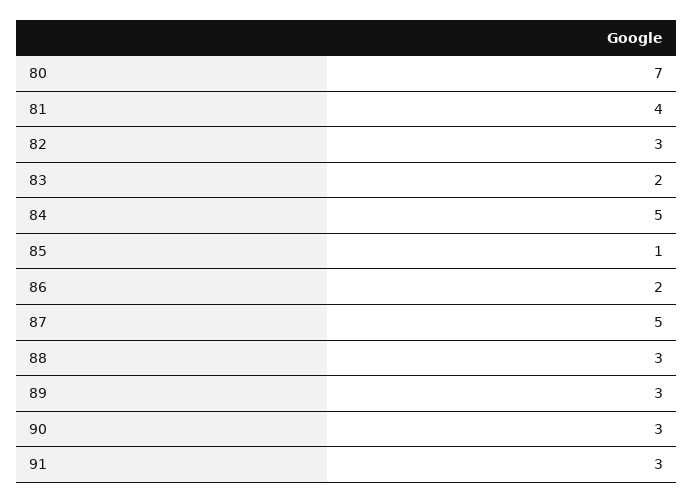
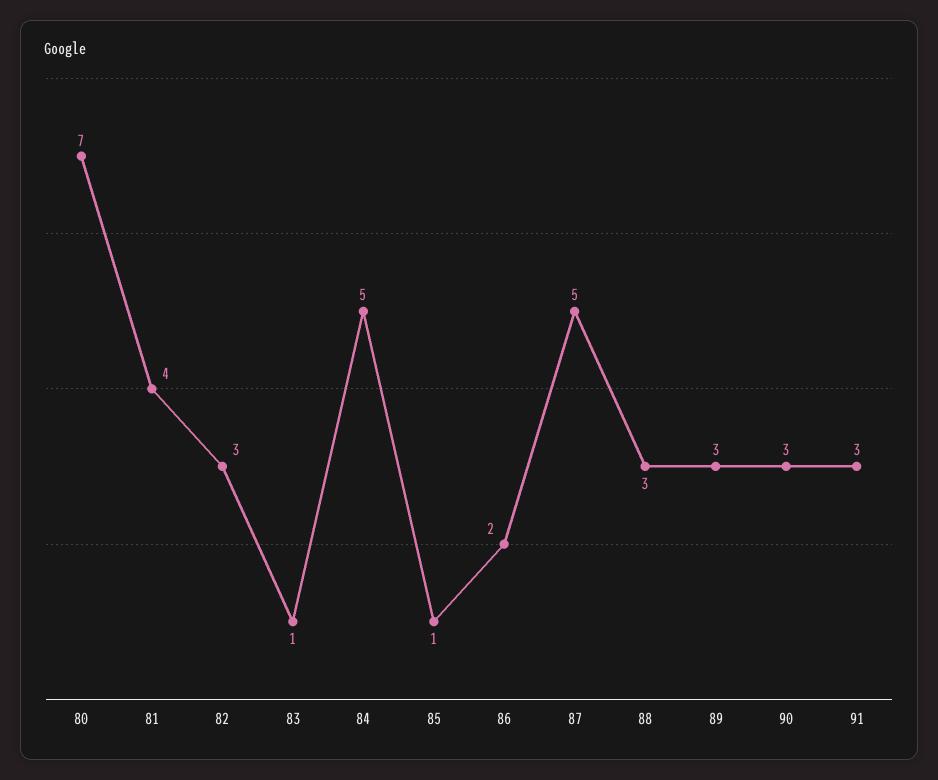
83: 2 -> 1

